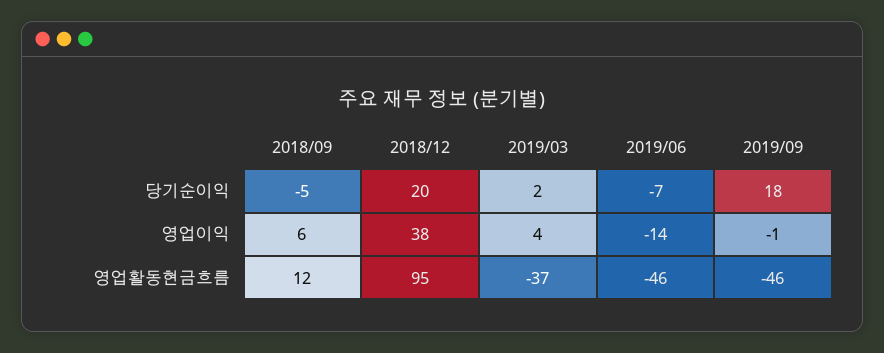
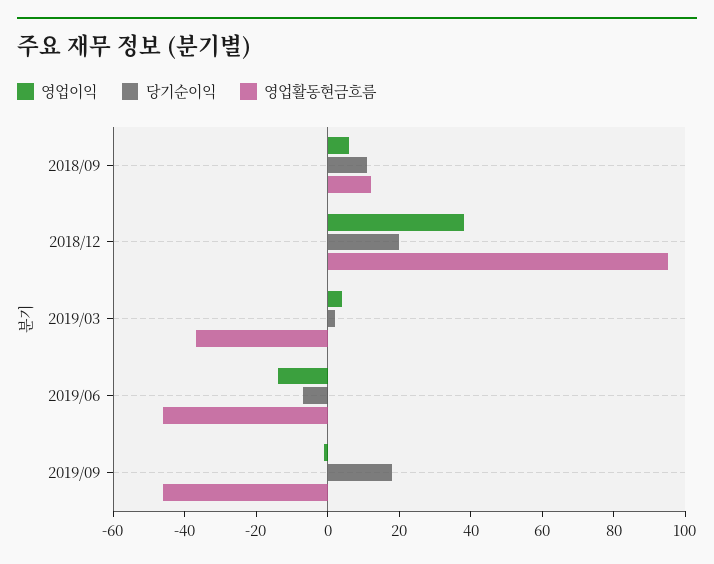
당기순이익, 2018/09: -5 -> 10

